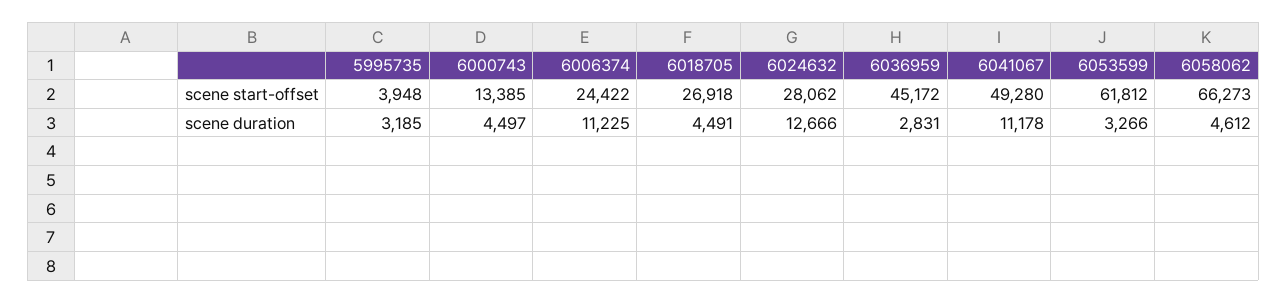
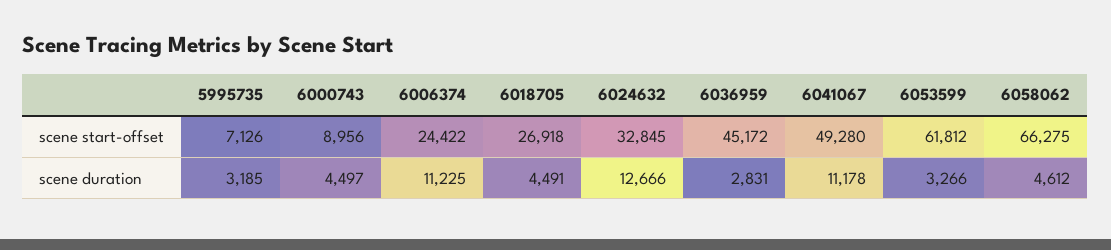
5995735, scene start-offset: 3948 -> 7126
6000743, scene start-offset: 13385 -> 8956
6024632, scene start-offset: 28062 -> 32845
6058062, scene start-offset: 66273 -> 66275

